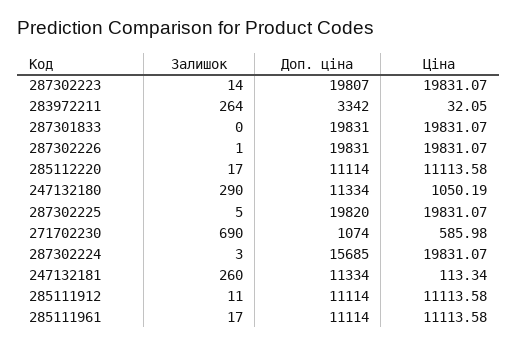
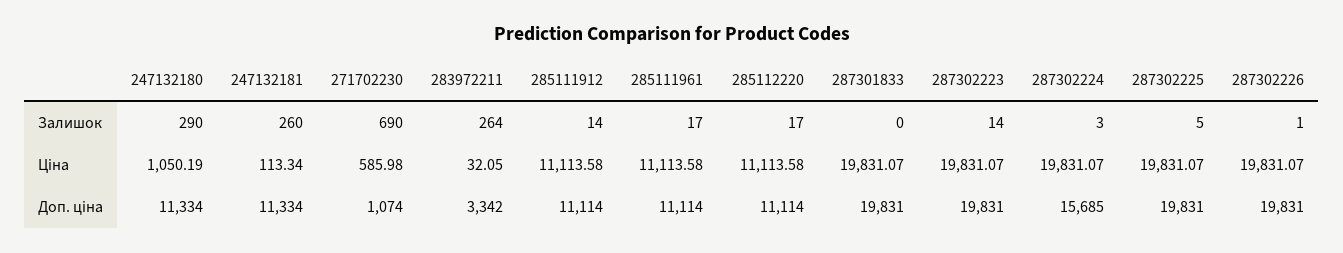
Доп. ціна, 287302223: 19807 -> 19831
Доп. ціна, 287302225: 19820 -> 19831
Залишок, 285111912: 11 -> 14

